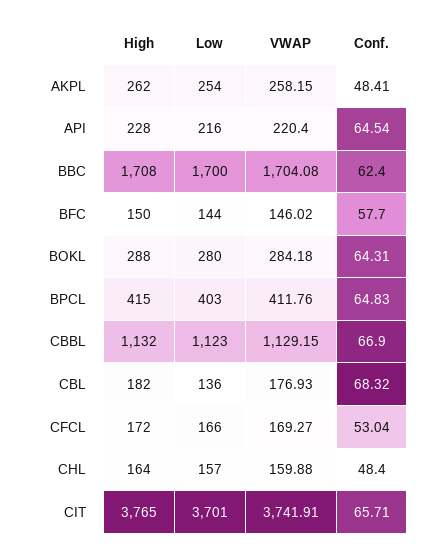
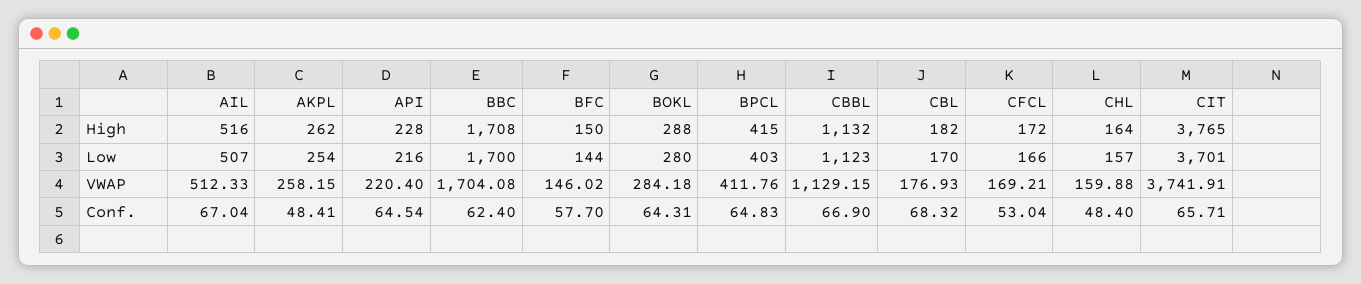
Low, CBL: 136 -> 170
VWAP, CFCL: 169.27 -> 169.21
High, AIL: none -> 516
Low, AIL: none -> 507
VWAP, AIL: none -> 512.33
Conf., AIL: none -> 67.04

